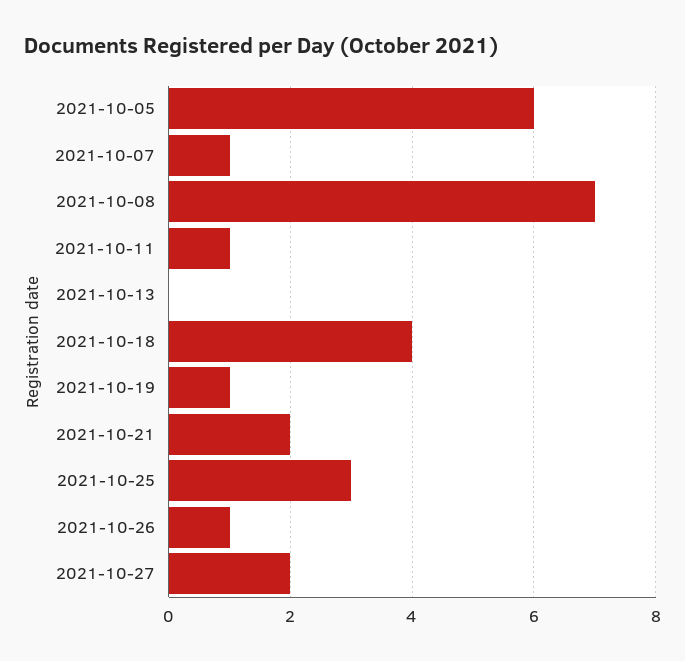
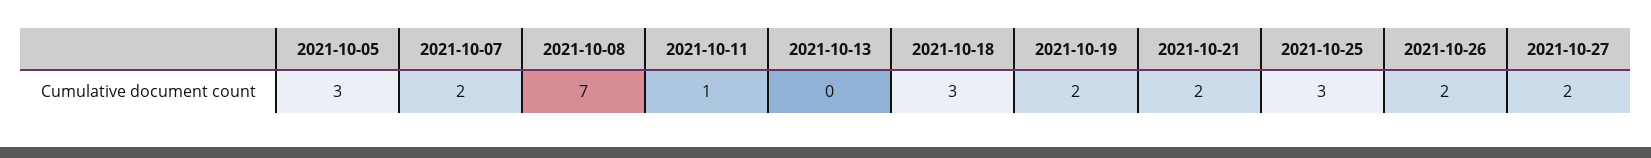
2021-10-05: 6 -> 3
2021-10-07: 1 -> 2
2021-10-18: 4 -> 3
2021-10-19: 1 -> 2
2021-10-26: 1 -> 2

